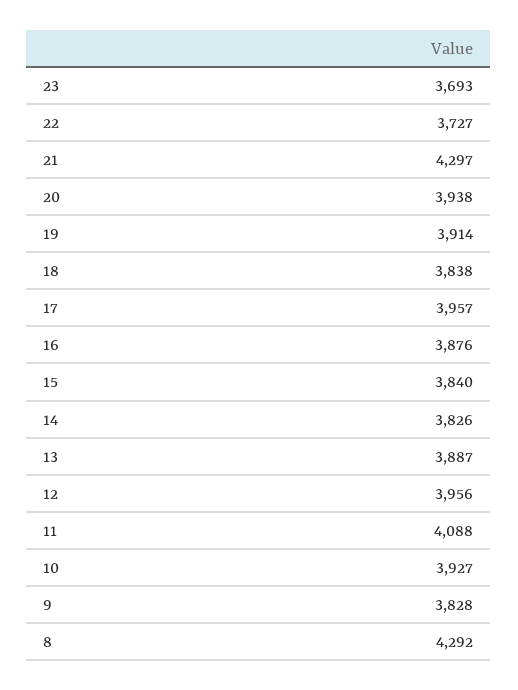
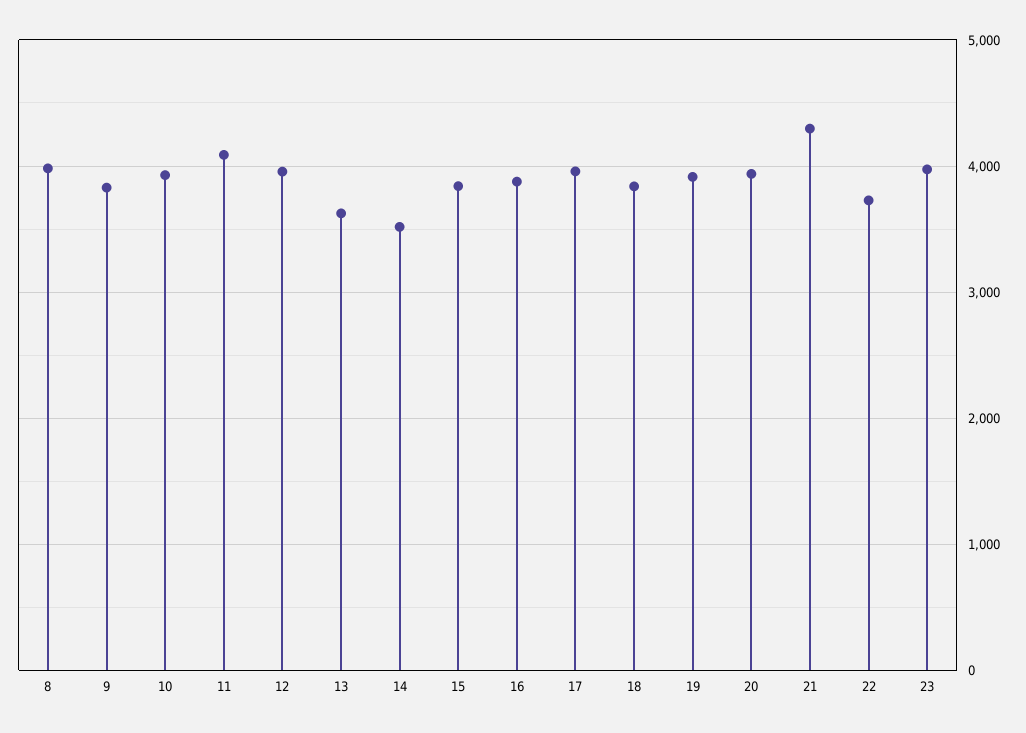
23: 3693 -> 4000
14: 3826 -> 3500
13: 3887 -> 3600
8: 4292 -> 4000

